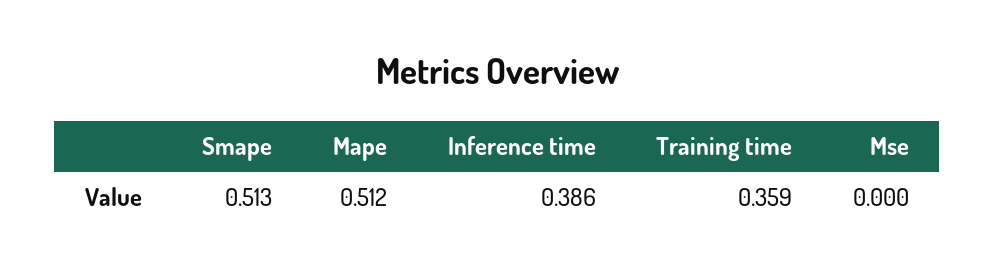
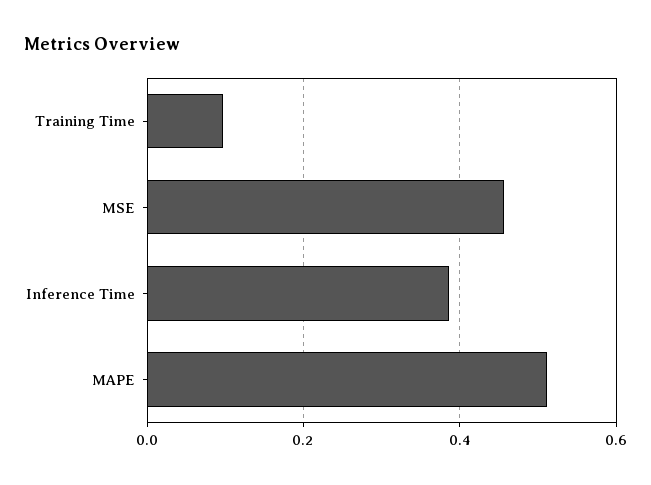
Smape: 0.513 -> none
Training time: 0.359 -> 0.1
Mse: 0 -> 0.46

